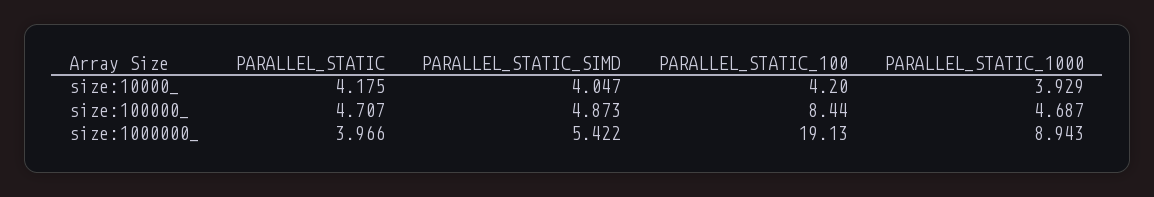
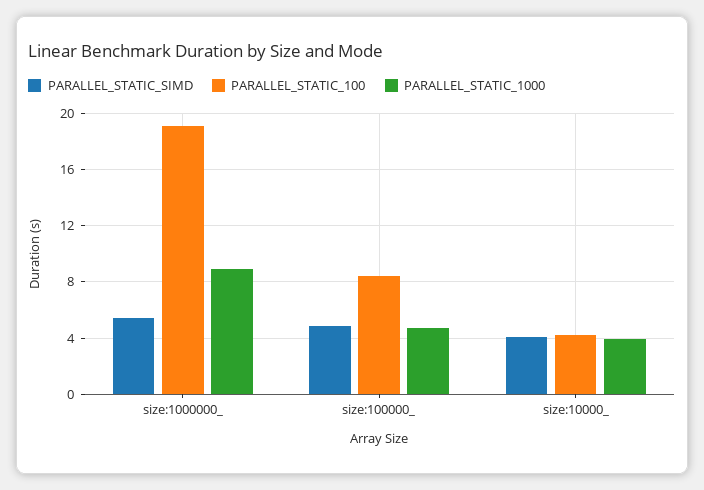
PARALLEL_STATIC, size:10000_: 4.175 -> none
PARALLEL_STATIC, size:100000_: 4.707 -> none
PARALLEL_STATIC, size:1000000_: 3.966 -> none

